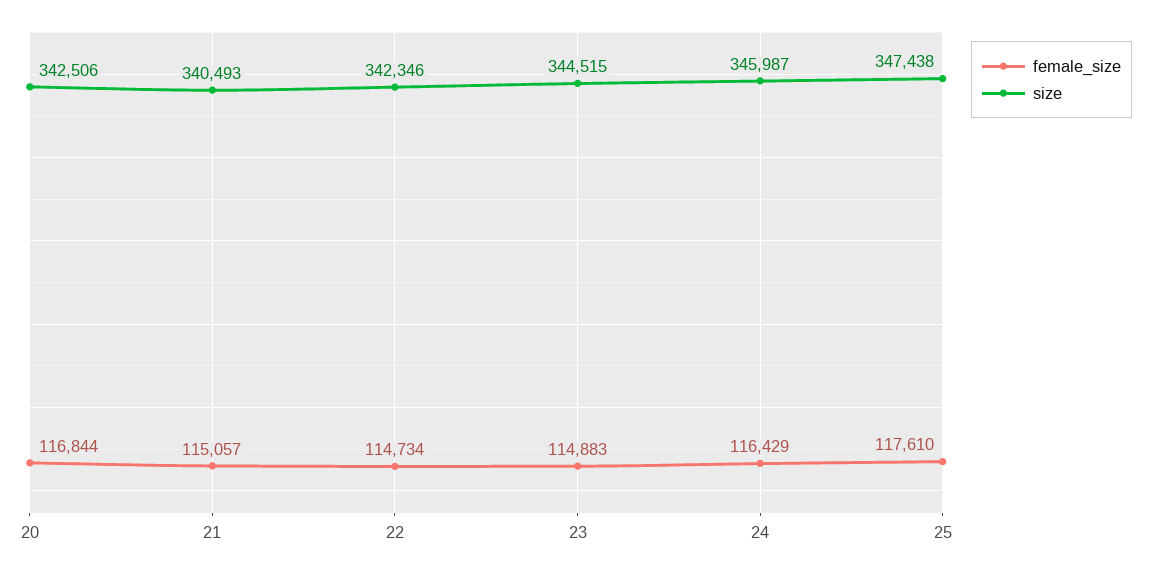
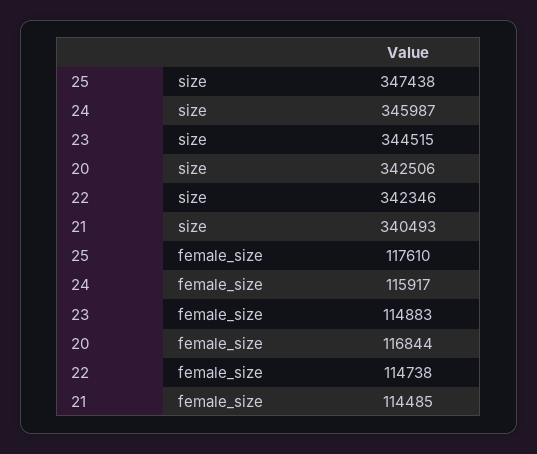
female_size, 21: 115057 -> 114485
female_size, 22: 114734 -> 114738
female_size, 24: 116429 -> 115917

